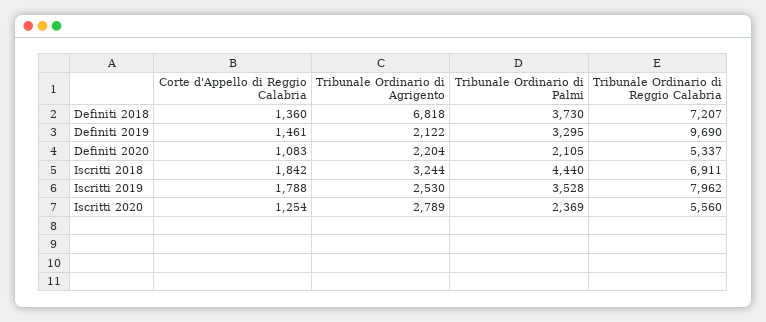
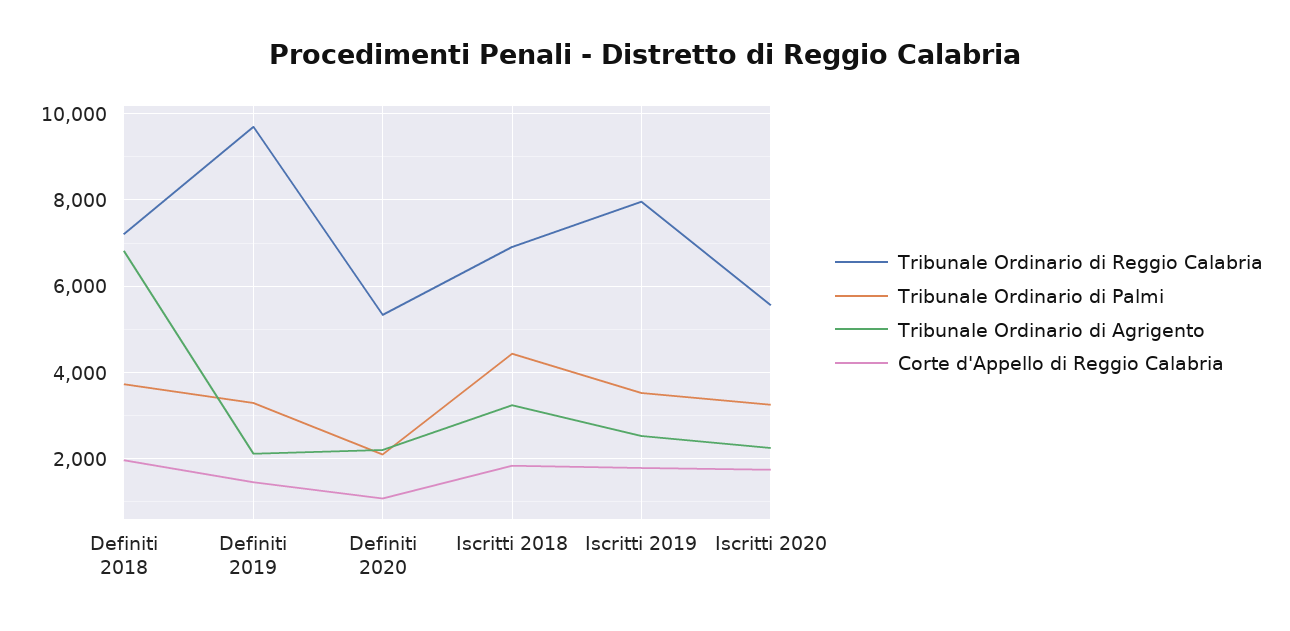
Corte d'Appello di Reggio Calabria, Definiti 2018: 1360 -> 2000
Corte d'Appello di Reggio Calabria, Iscritti 2020: 1254 -> 1800
Tribunale Ordinario di Agrigento, Iscritti 2020: 2789 -> 2200
Tribunale Ordinario di Palmi, Iscritti 2020: 2369 -> 3200

